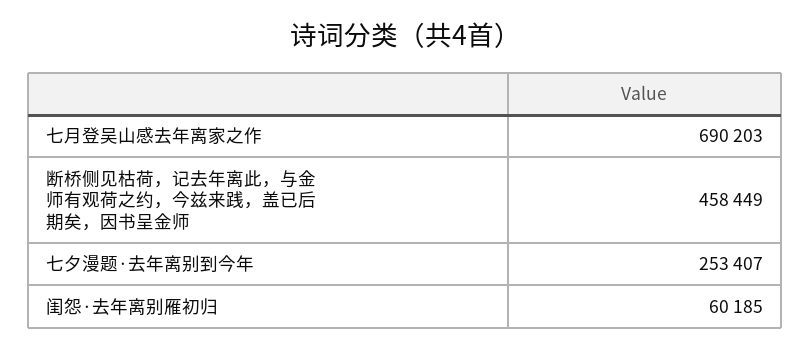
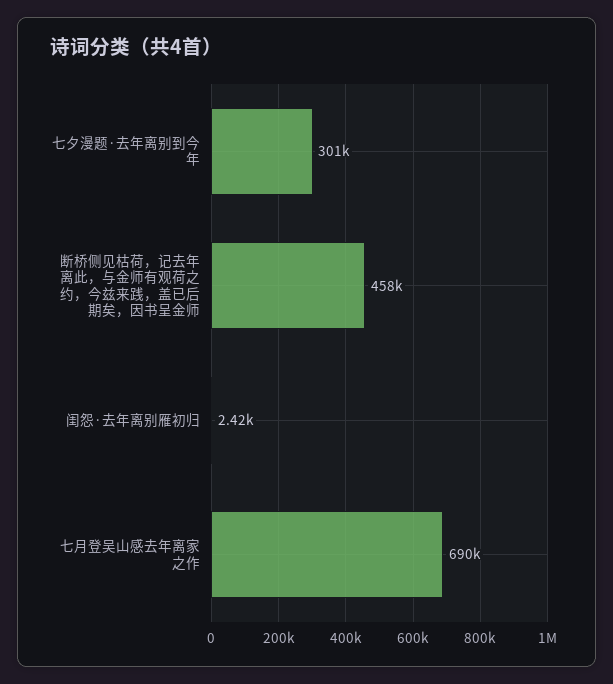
七夕漫题·去年离别到今年: 253407 -> 301000
闺怨·去年离别雁初归: 60185 -> 2420

